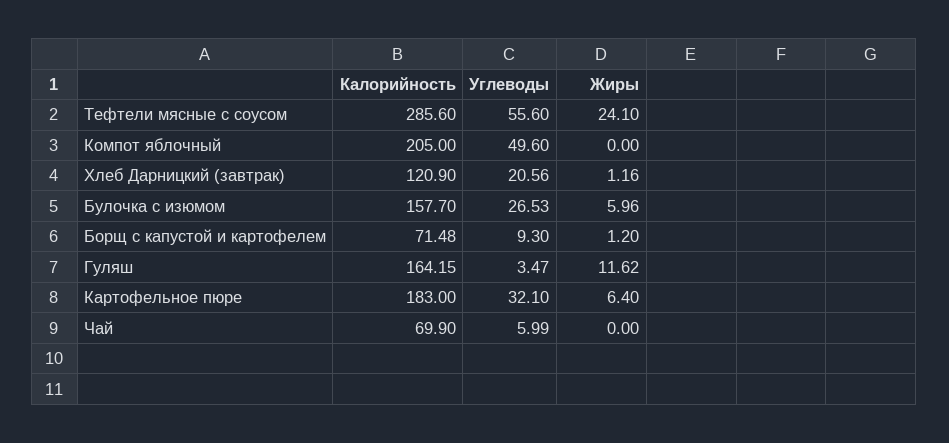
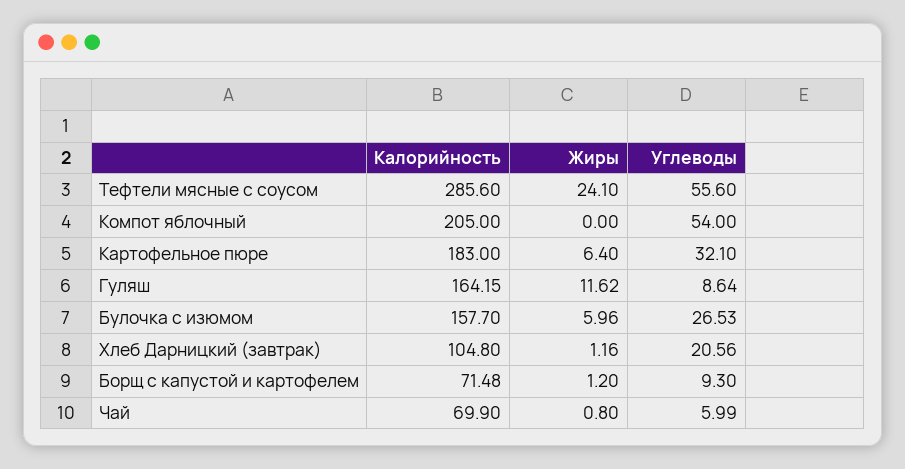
Углеводы, Компот яблочный: 49.6 -> 54
Калорийность, Хлеб Дарницкий (завтрак): 120.9 -> 104.8
Углеводы, Гуляш: 3.47 -> 8.64
Жиры, Чай: 0 -> 0.8

